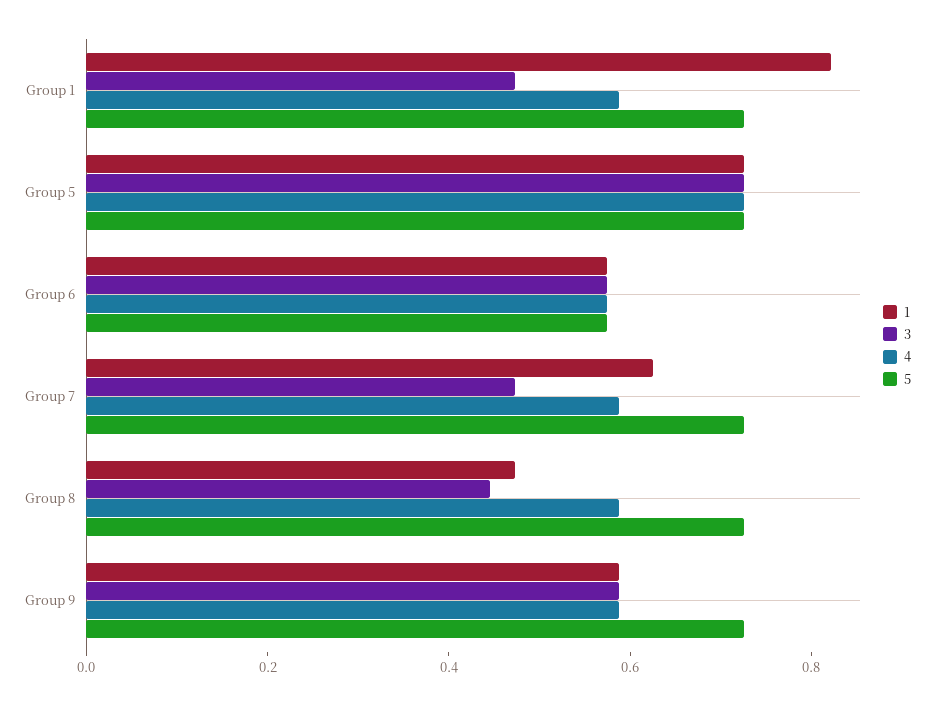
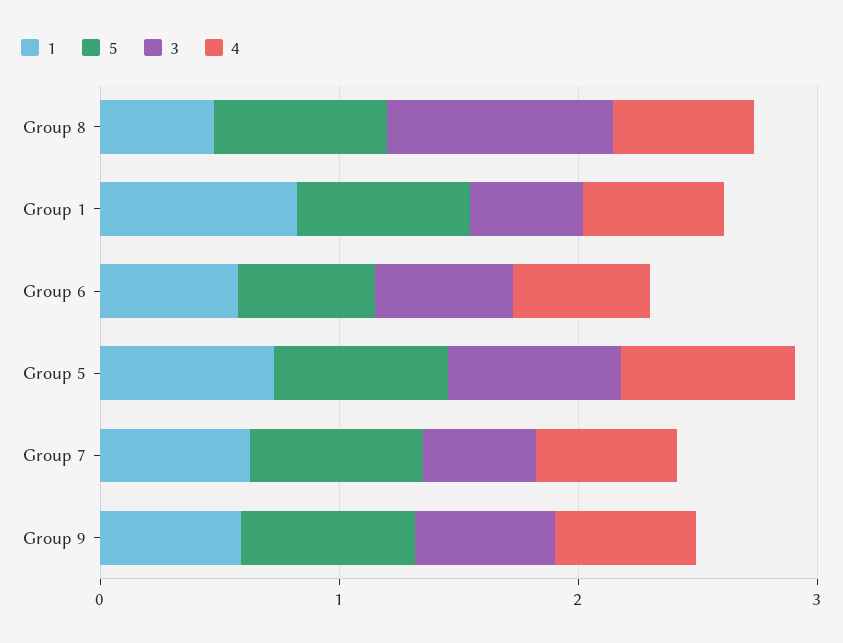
3, Group 8: 0.45 -> 1

